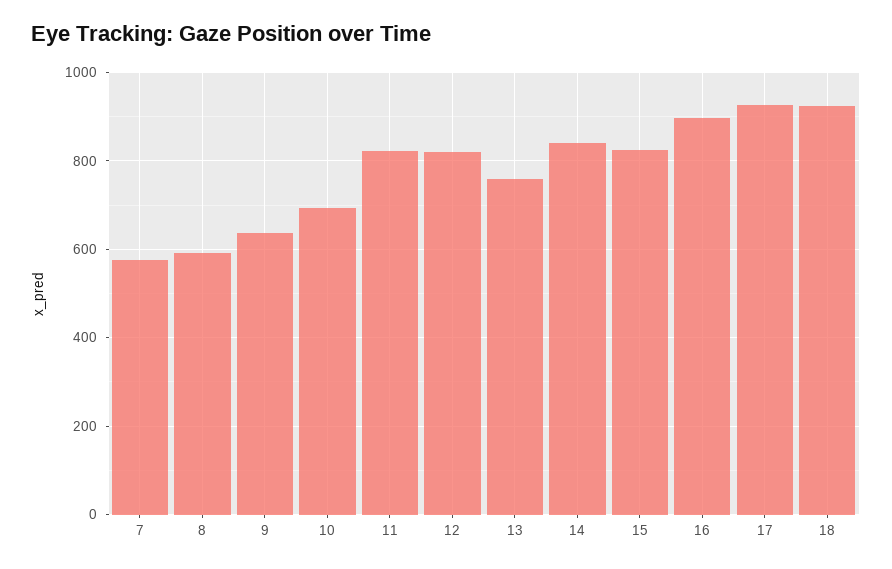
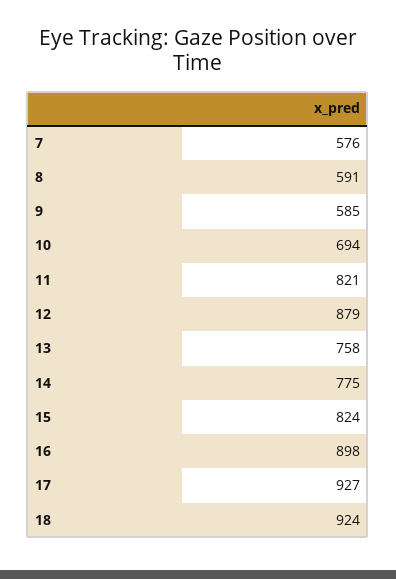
9: 640 -> 585
12: 820 -> 879
14: 840 -> 775

